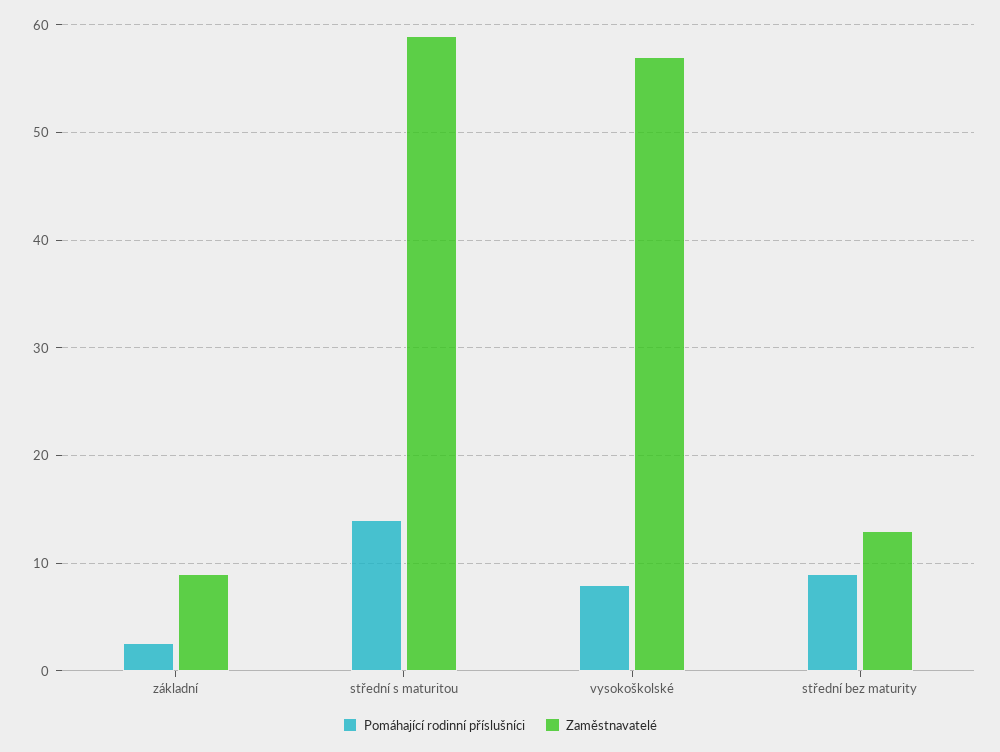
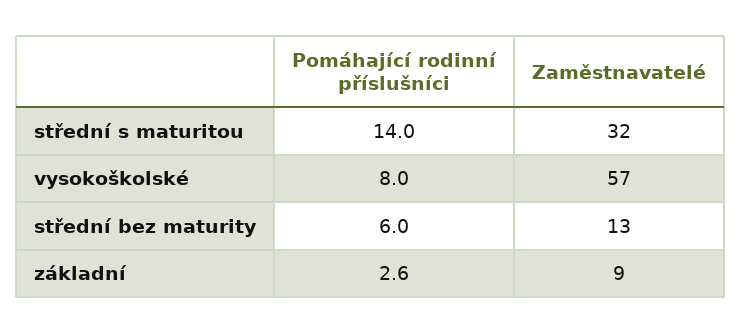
Zaměstnavatelé, střední s maturitou: 59 -> 32
Pomáhající rodinní příslušníci, střední bez maturity: 9 -> 6

